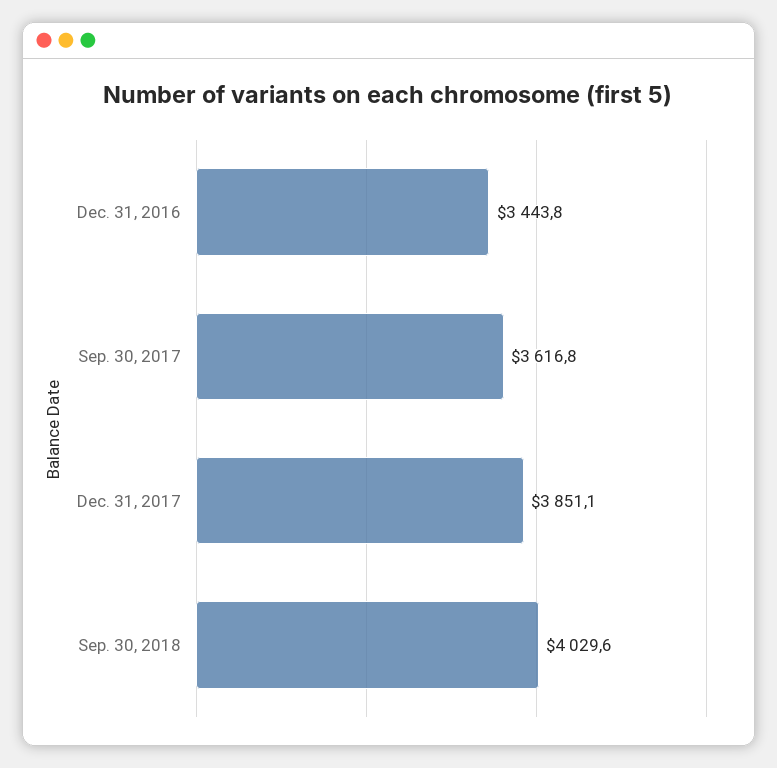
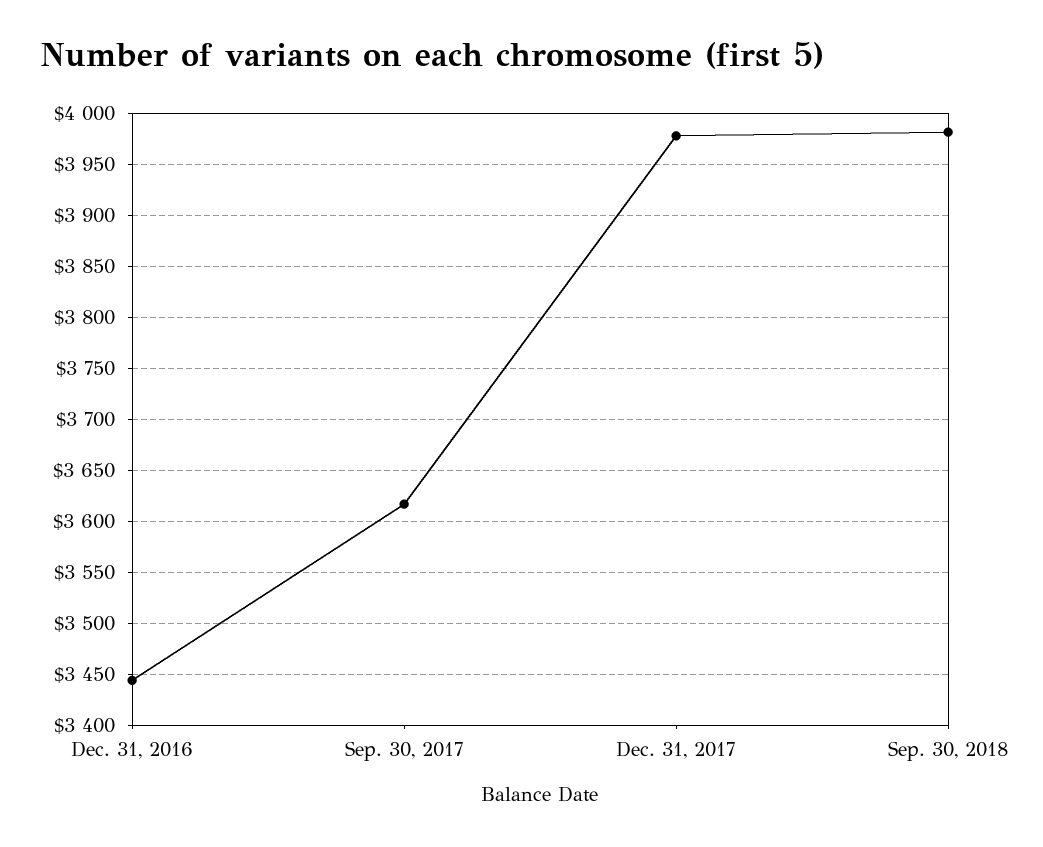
Dec. 31, 2017: 3851.1 -> 3980
Sep. 30, 2018: 4029.6 -> 3980

